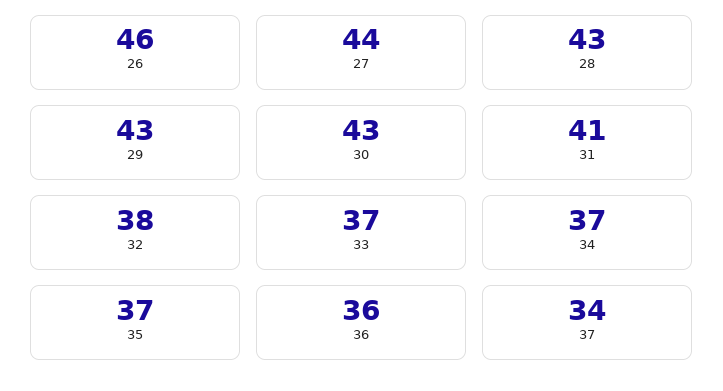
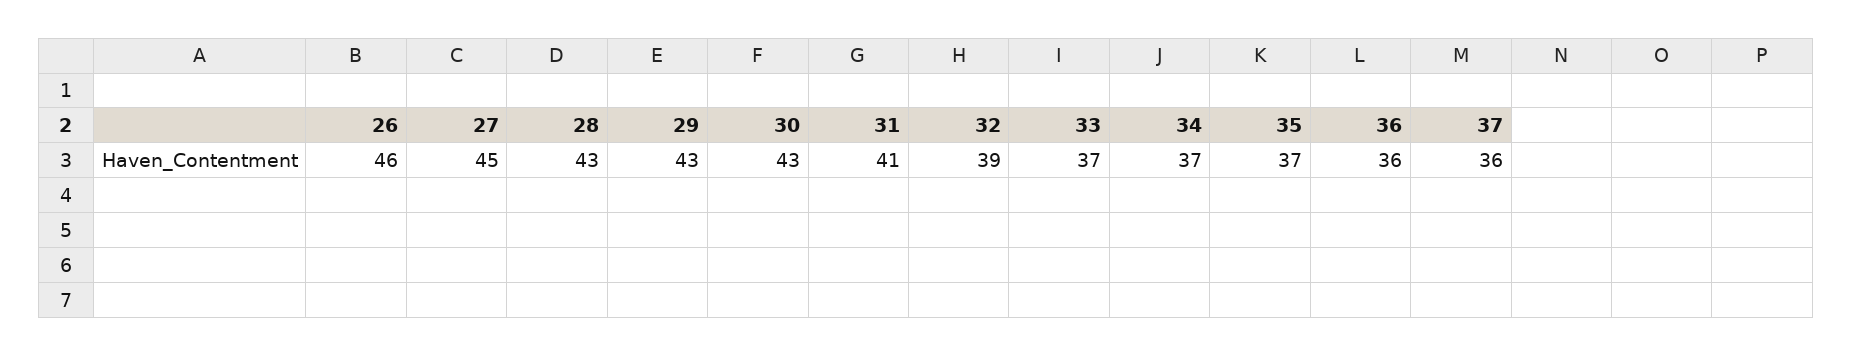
27: 44 -> 45
32: 38 -> 39
37: 34 -> 36

